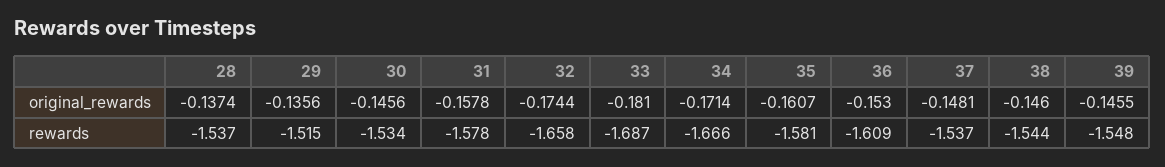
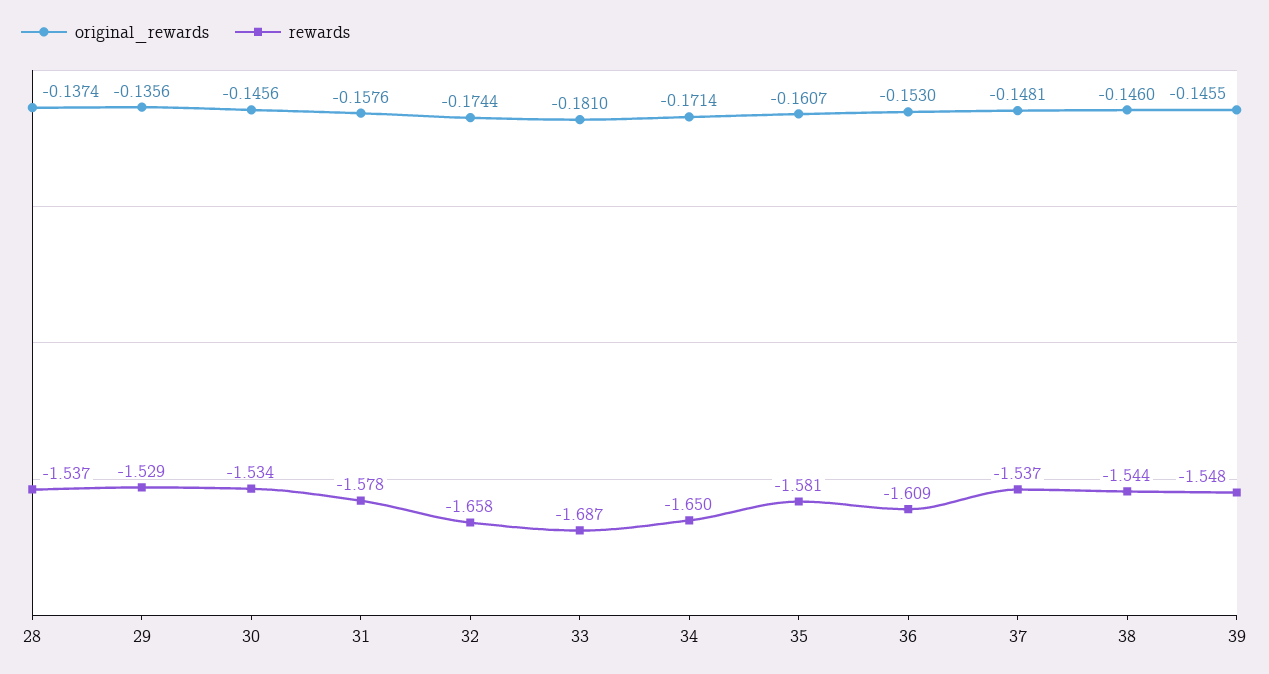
original_rewards, 31: -0.1578 -> -0.1576
rewards, 29: -1.515 -> -1.529
rewards, 34: -1.666 -> -1.65

